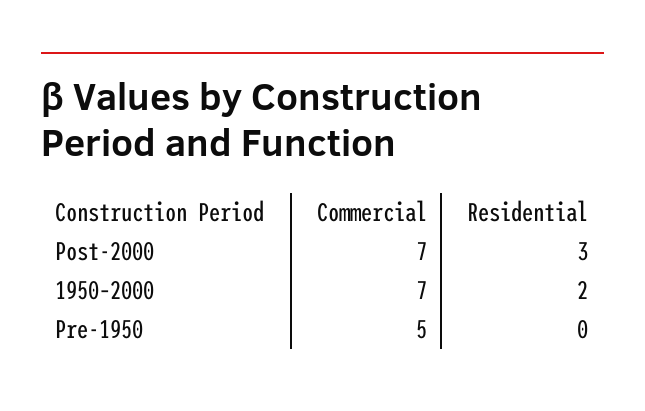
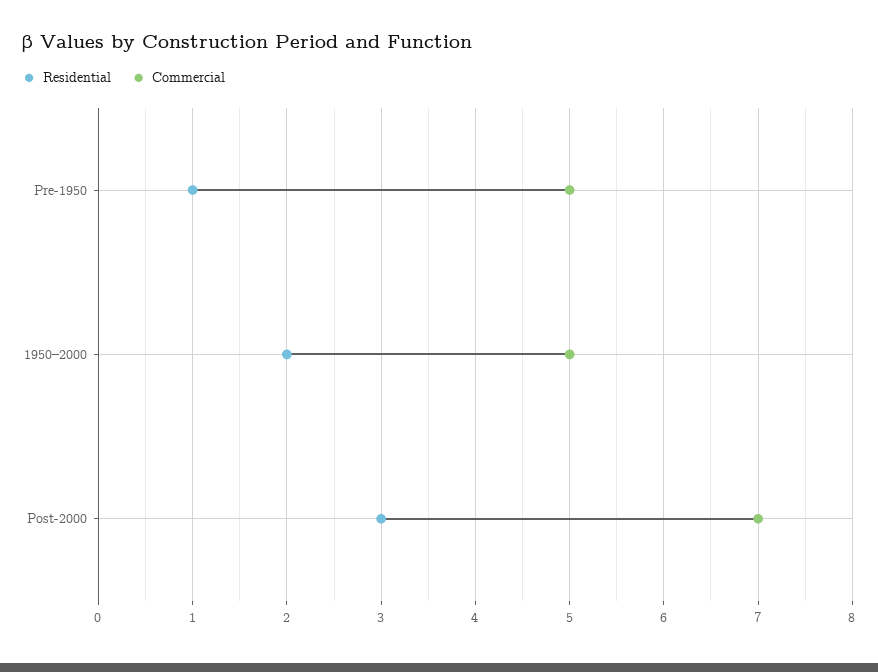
Commercial, 1950–2000: 7 -> 5
Residential, Pre-1950: 0 -> 1

